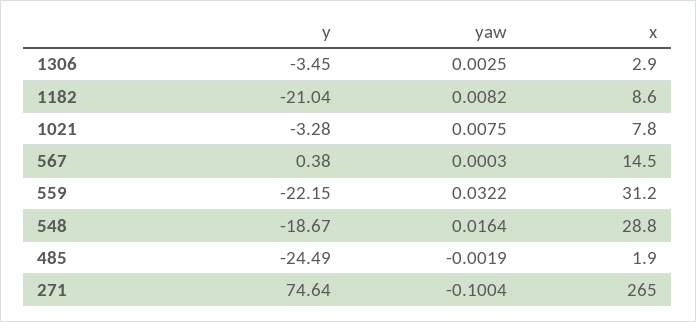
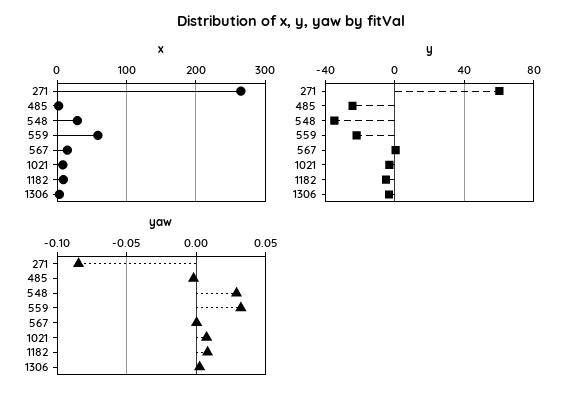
y, 1182: -21.04 -> -5
x, 559: 31.2 -> 60
y, 548: -18.67 -> -35
yaw, 548: 0.0164 -> 0.03
y, 271: 74.64 -> 60
yaw, 271: -0.1004 -> -0.085

